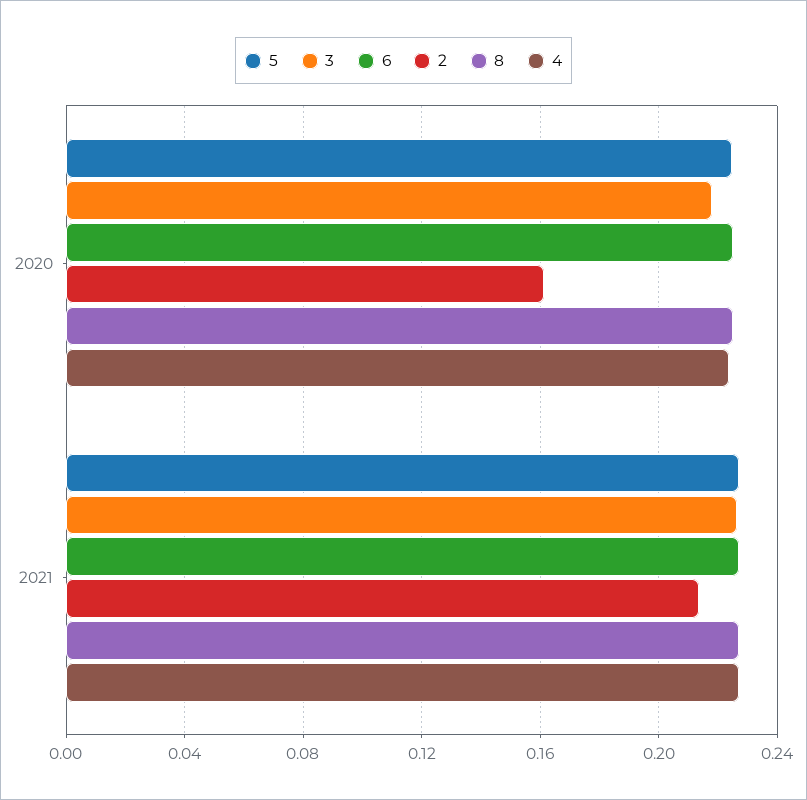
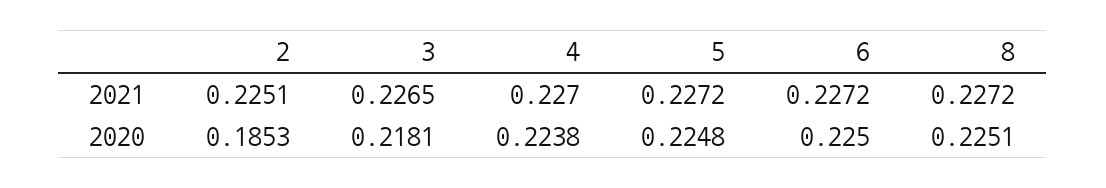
2, 2020: 0.16 -> 0.1853
2, 2021: 0.215 -> 0.2251

